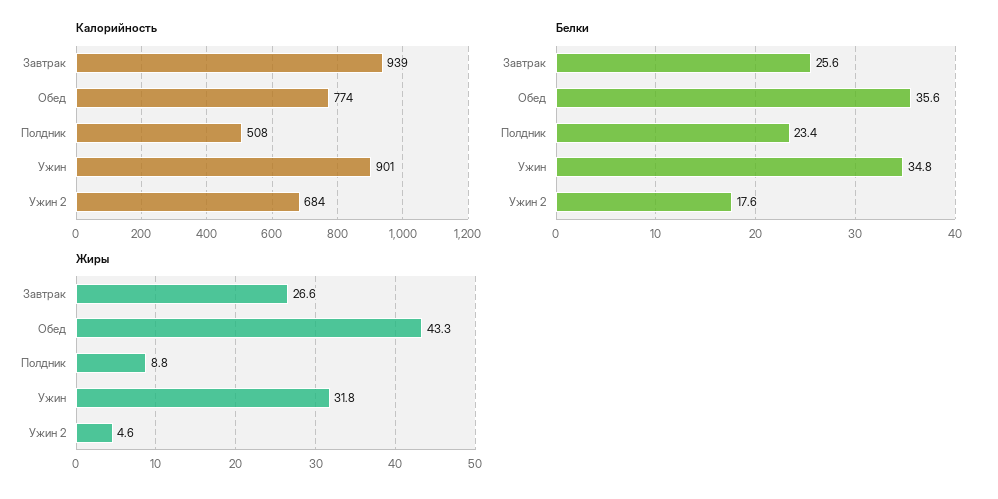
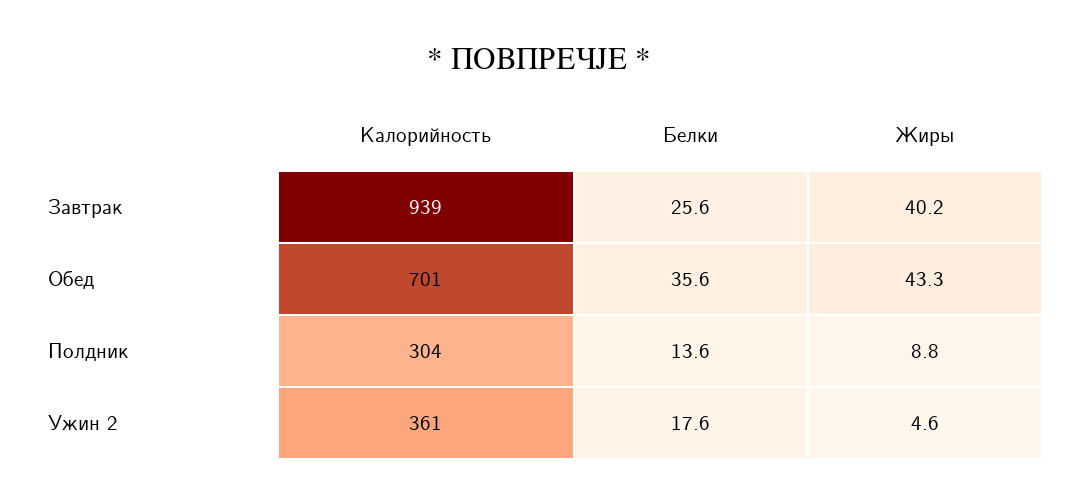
Калорийность, Обед: 774 -> 701
Калорийность, Полдник: 508 -> 304
Калорийность, Ужин: 901 -> none
Калорийность, Ужин 2: 684 -> 361
Белки, Полдник: 23.4 -> 13.6
Белки, Ужин: 34.8 -> none
Жиры, Завтрак: 26.6 -> 40.2
Жиры, Ужин: 31.8 -> none

